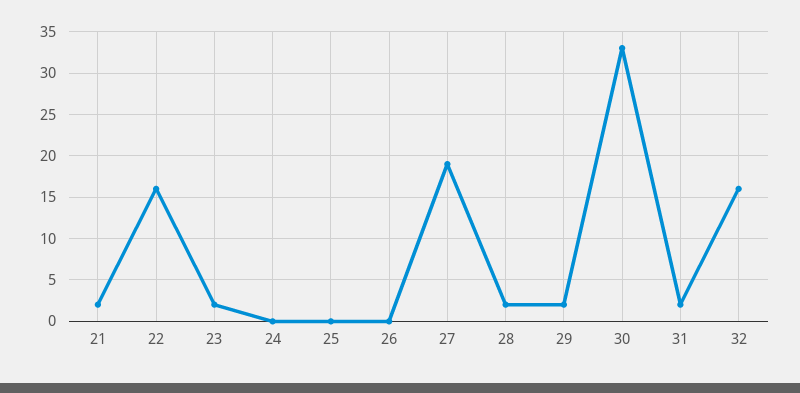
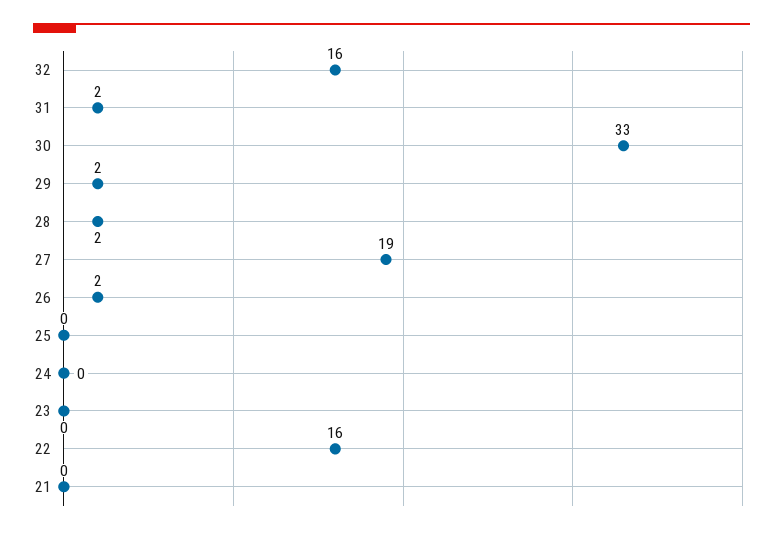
21: 2 -> 0
23: 2 -> 0
26: 0 -> 2

